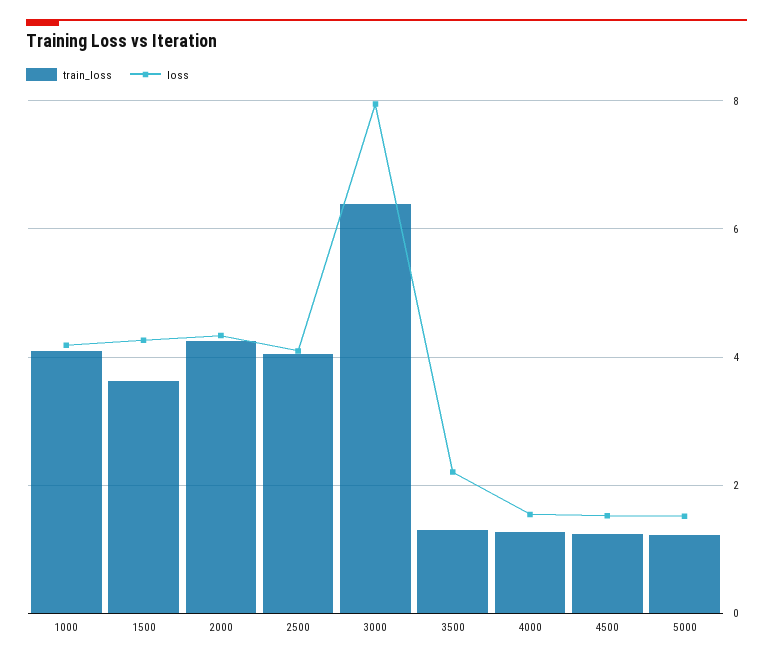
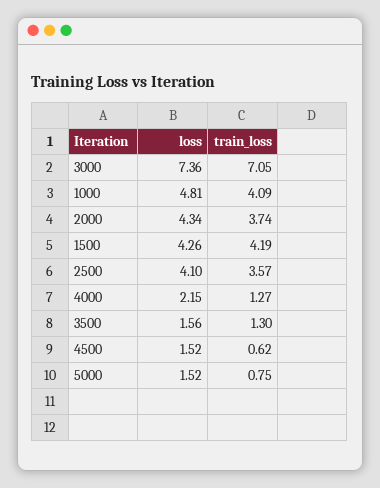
loss, 1000: 4.2 -> 4.81
train_loss, 1500: 3.6 -> 4.19
train_loss, 2000: 4.2 -> 3.74
train_loss, 2500: 4 -> 3.57
train_loss, 3000: 6.4 -> 7.05
loss, 3000: 8 -> 7.36
loss, 3500: 2.2 -> 1.56
loss, 4000: 1.6 -> 2.15
train_loss, 4500: 1.2 -> 0.62
train_loss, 5000: 1.2 -> 0.75

